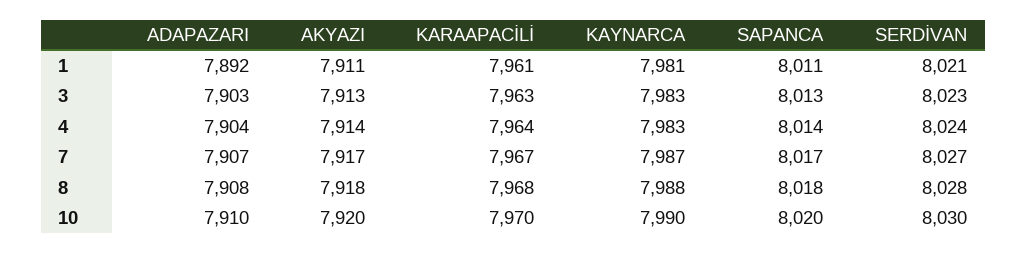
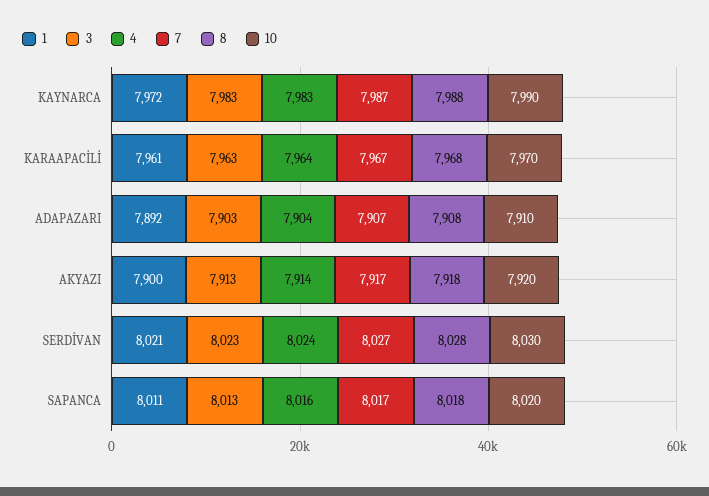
1, AKYAZI: 7911 -> 7900
1, KAYNARCA: 7981 -> 7972
4, SAPANCA: 8014 -> 8016

